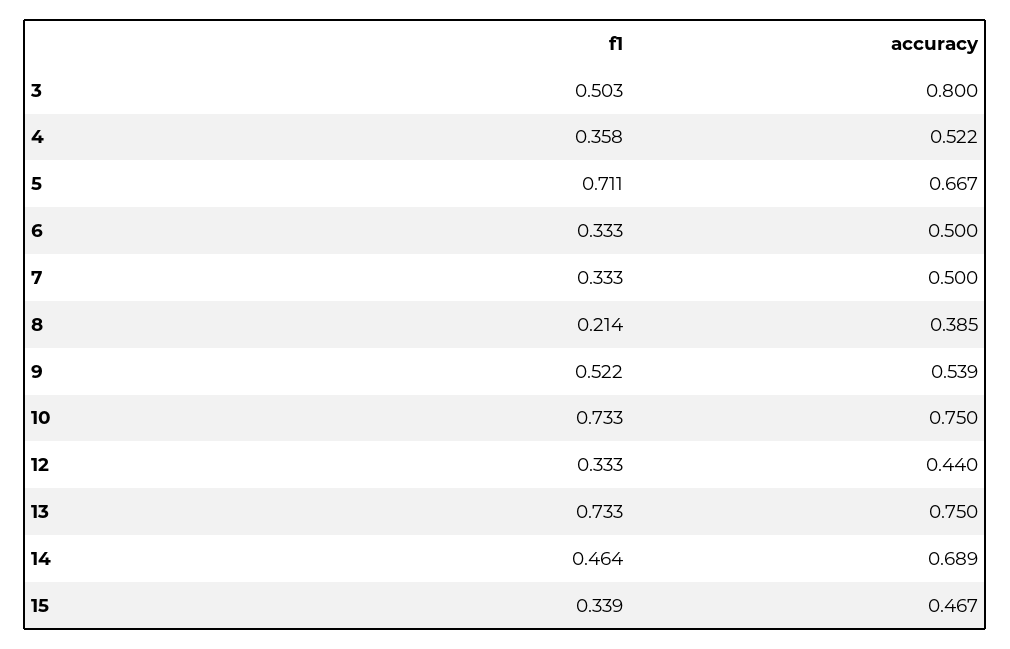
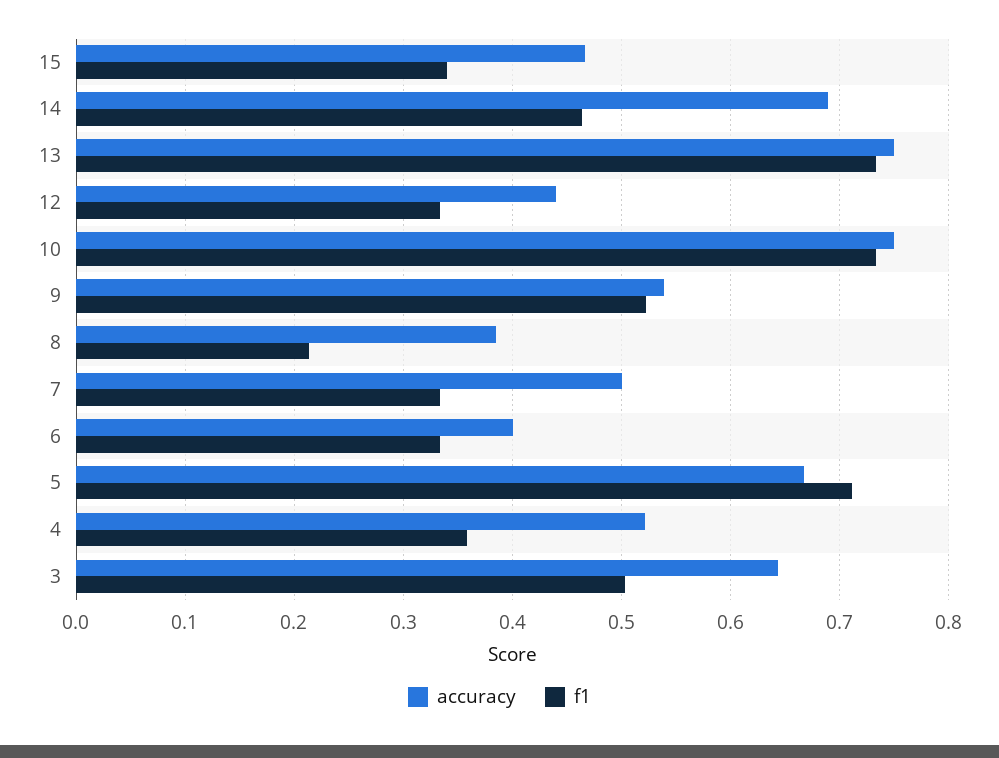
accuracy, 3: 0.8 -> 0.64
accuracy, 6: 0.5 -> 0.4

